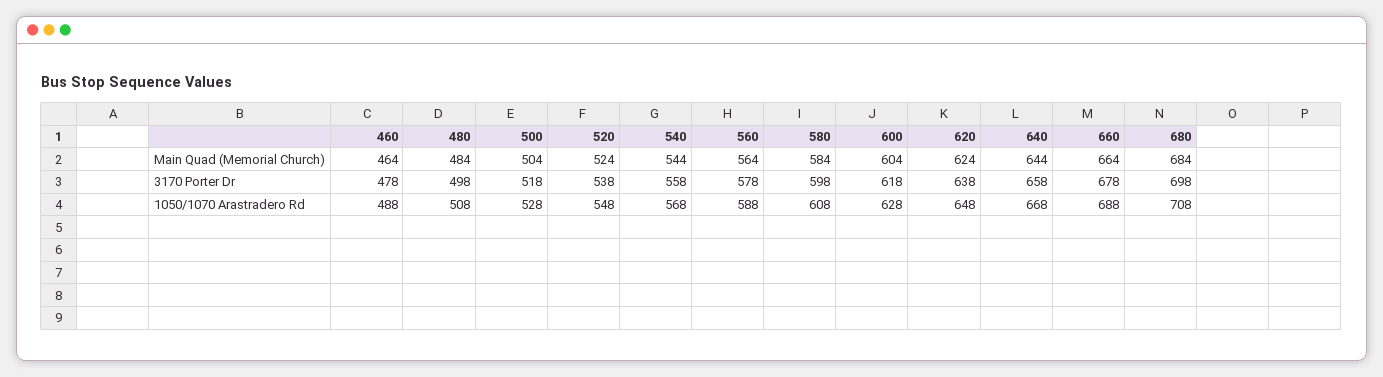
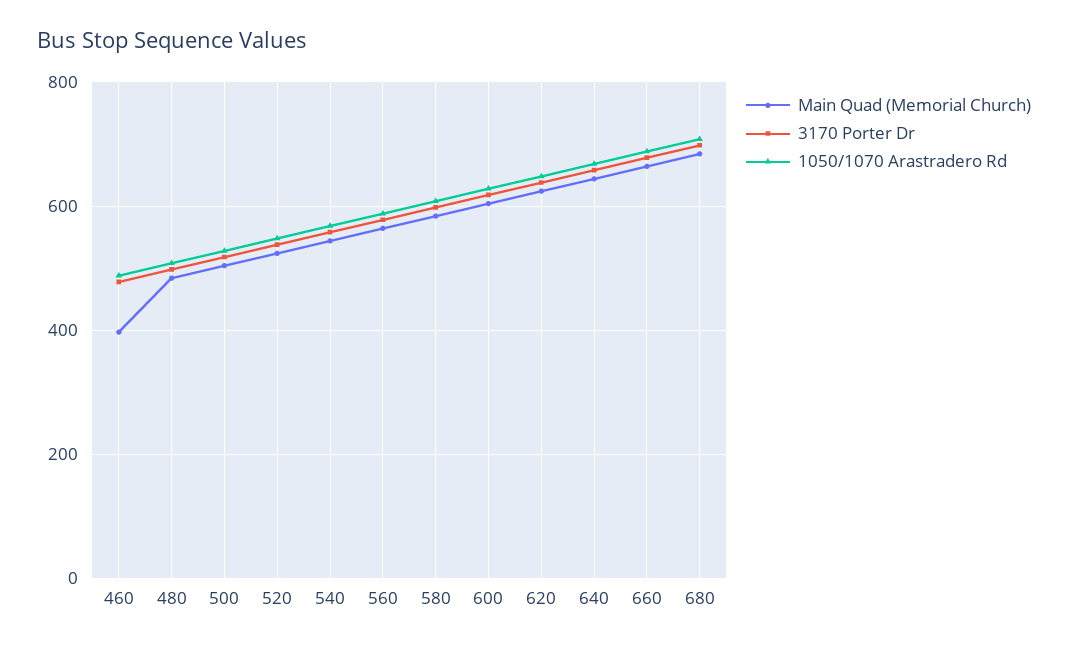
Main Quad (Memorial Church), 460: 464 -> 400

